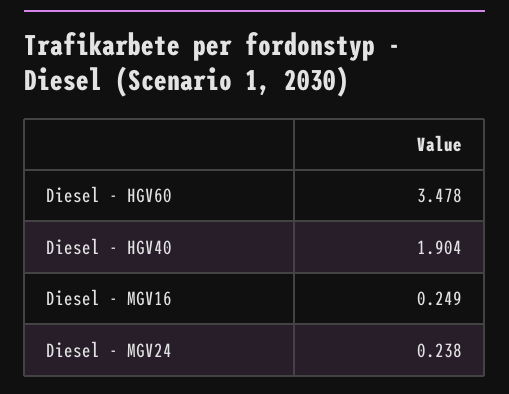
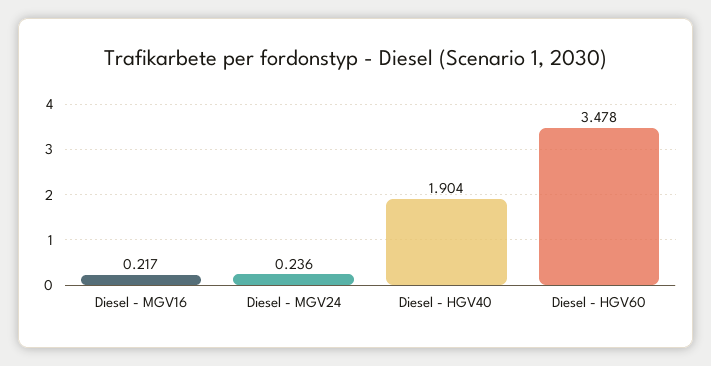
Diesel - MGV16: 0.249 -> 0.217
Diesel - MGV24: 0.238 -> 0.236

